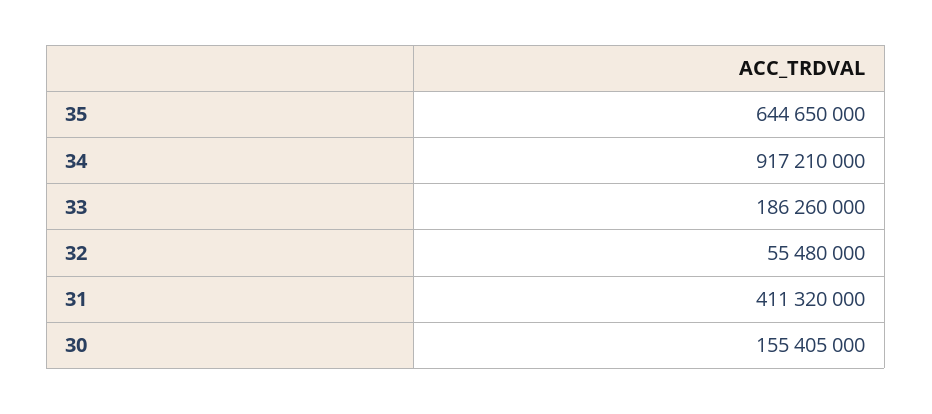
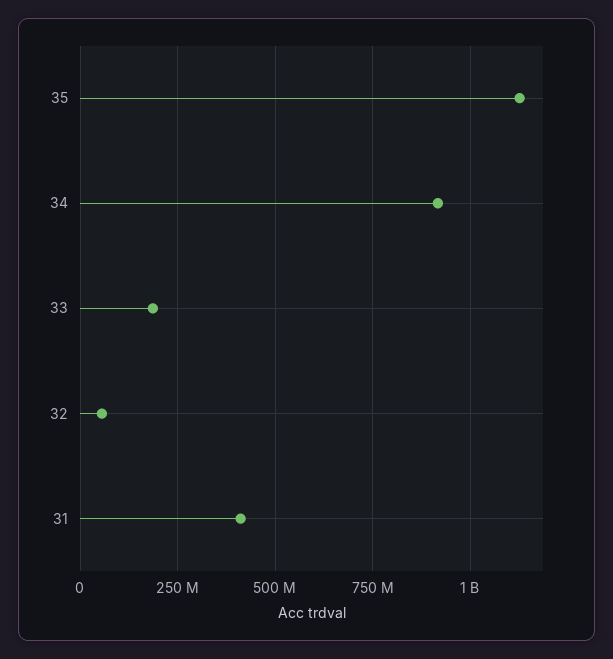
35: 644650000 -> 1125000000
30: 155405000 -> none

